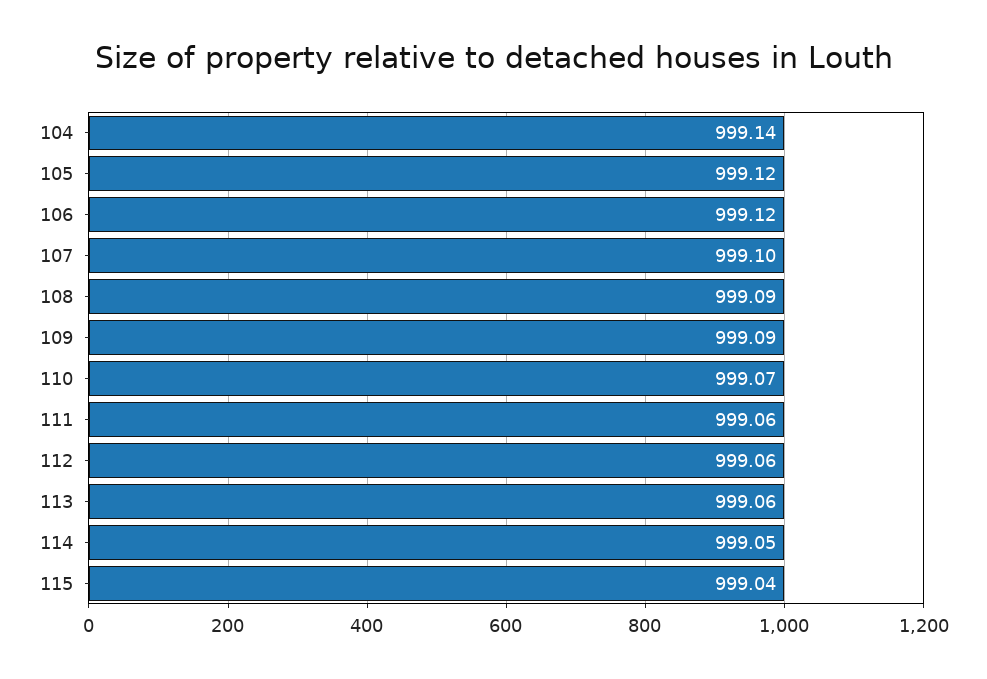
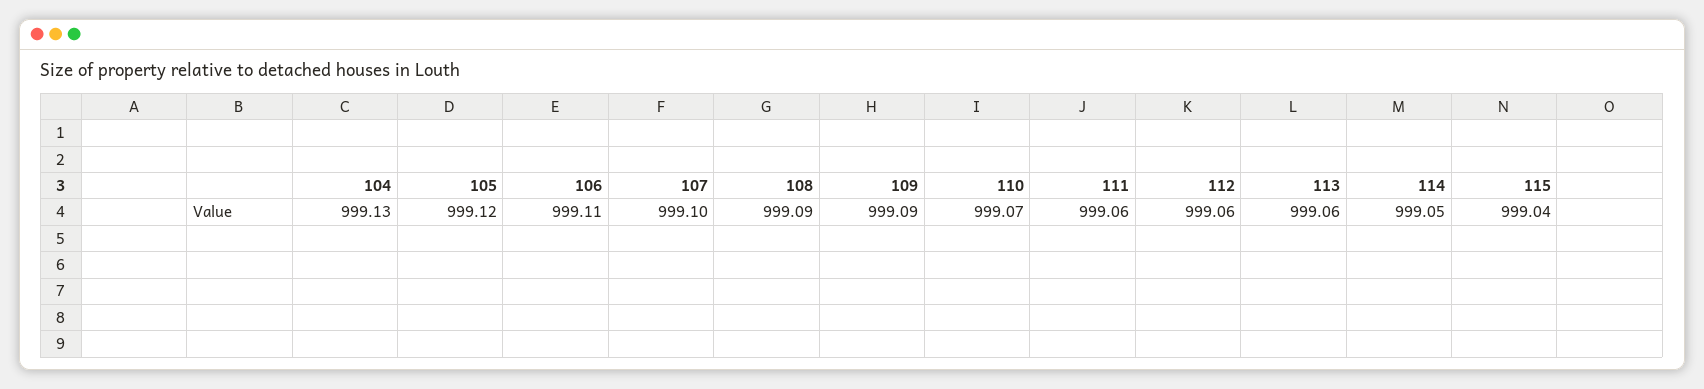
104: 999.14 -> 999.13
106: 999.12 -> 999.11

